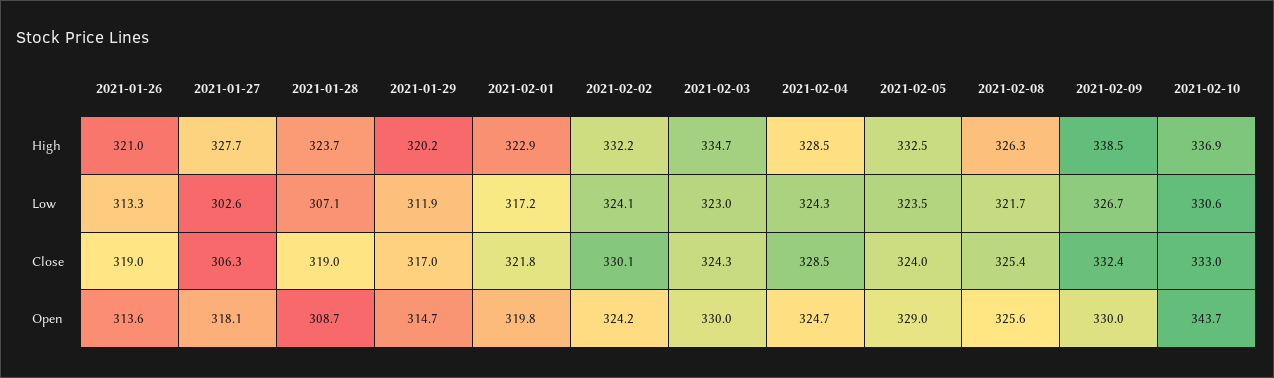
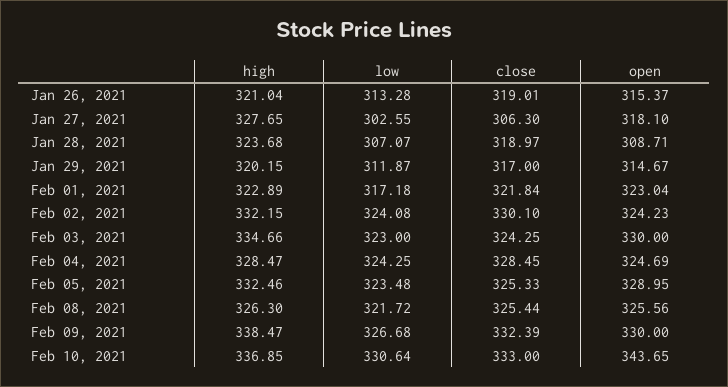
2021-02-05, Close: 324 -> 325.33
2021-01-26, Open: 313.6 -> 315.37
2021-02-01, Open: 319.8 -> 323.04

